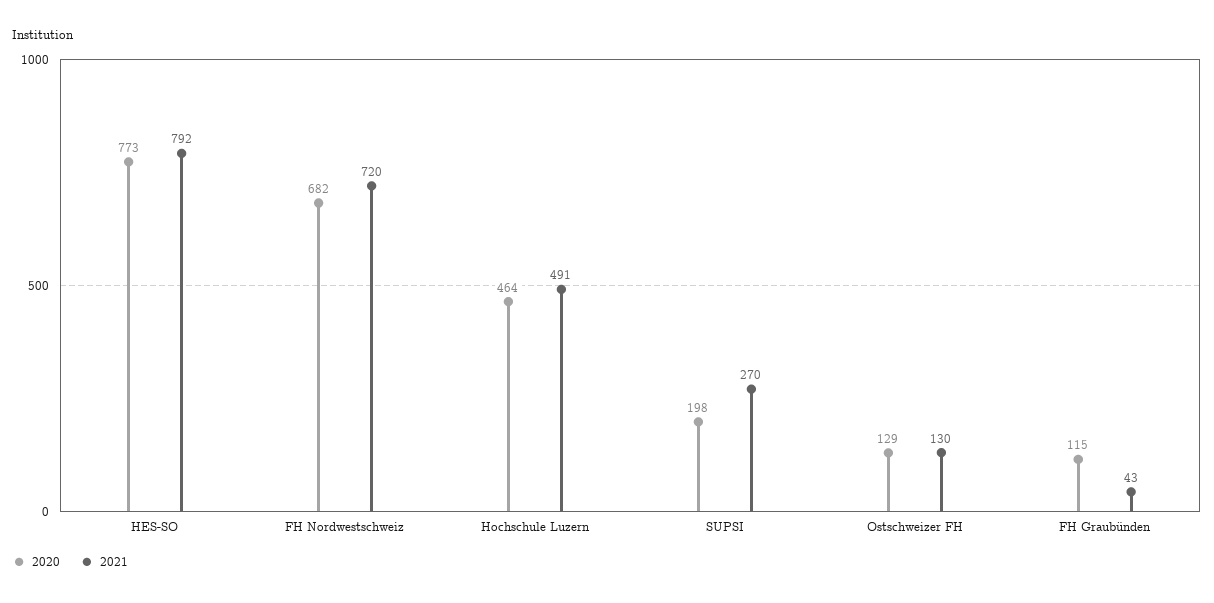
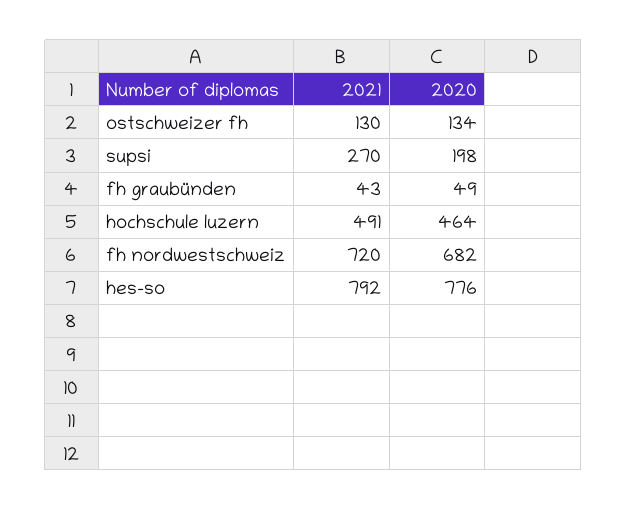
2020, HES-SO: 773 -> 776
2020, Ostschweizer FH: 129 -> 134
2020, FH Graubünden: 115 -> 49

